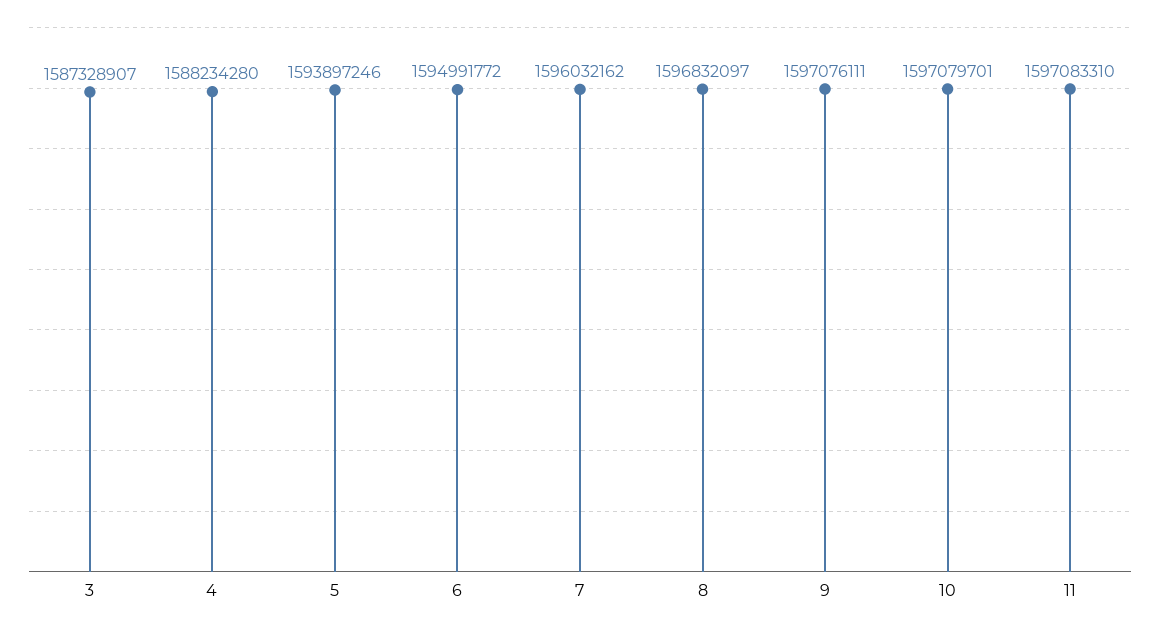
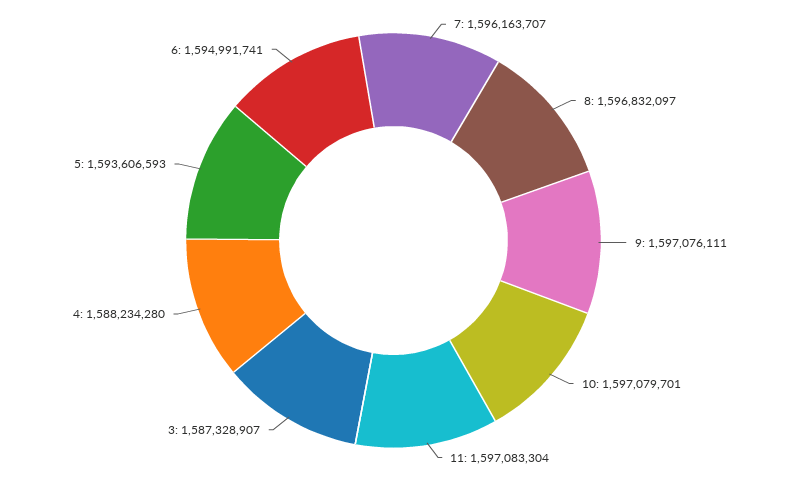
5: 1593897246 -> 1593606593
6: 1594991772 -> 1594991741
7: 1596032162 -> 1596163707
11: 1597083310 -> 1597083304

